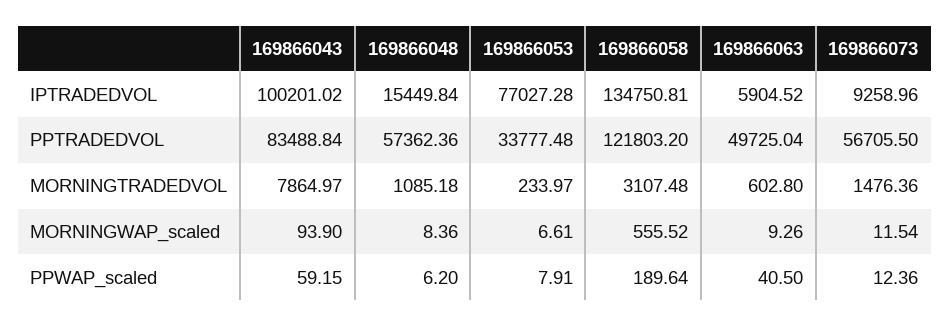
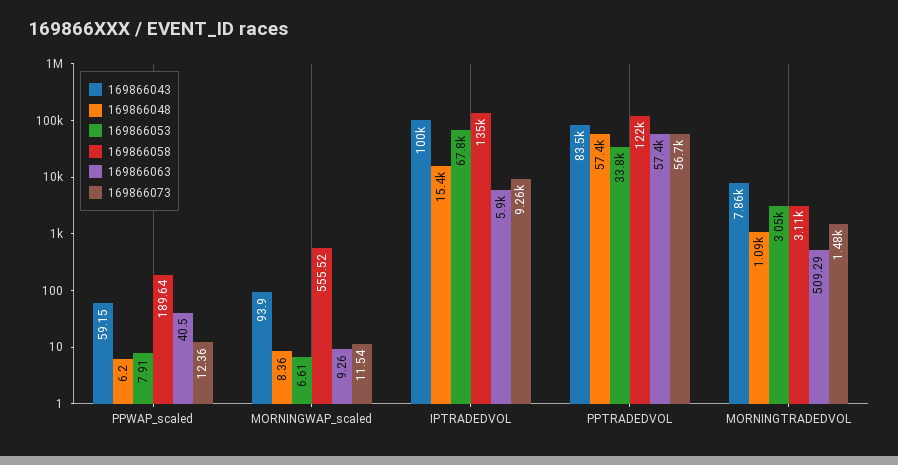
169866053, IPTRADEDVOL: 77027.28 -> 67800
169866063, PPTRADEDVOL: 49725.04 -> 57400
169866053, MORNINGTRADEDVOL: 233.97 -> 3050
169866063, MORNINGTRADEDVOL: 602.8 -> 509.29

